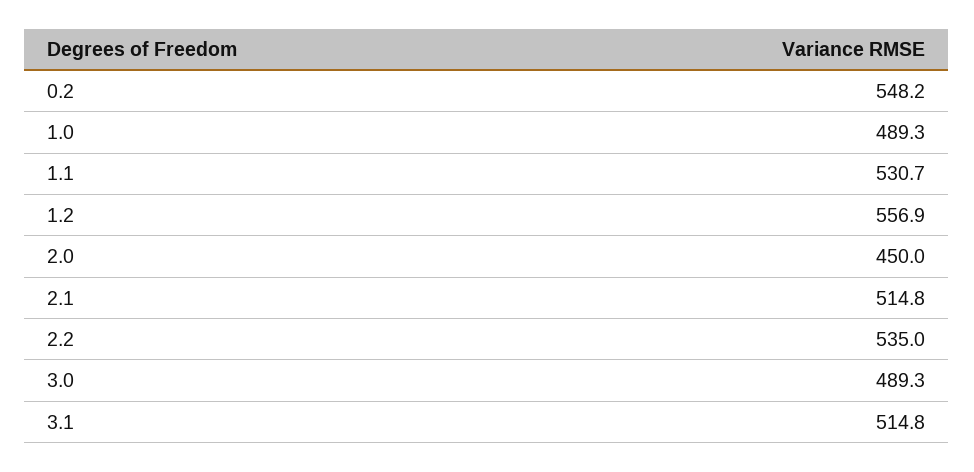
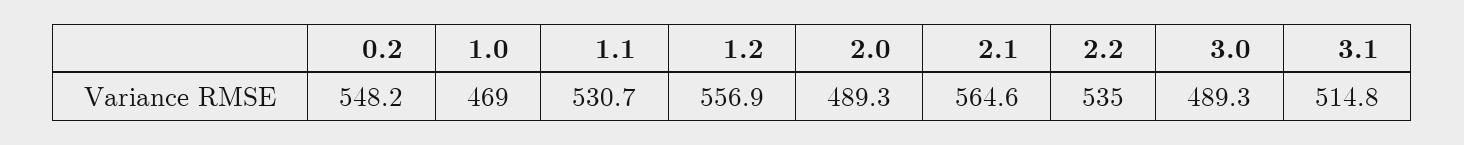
1.0: 489.3 -> 469
2.0: 450 -> 489.3
2.1: 514.8 -> 564.6

